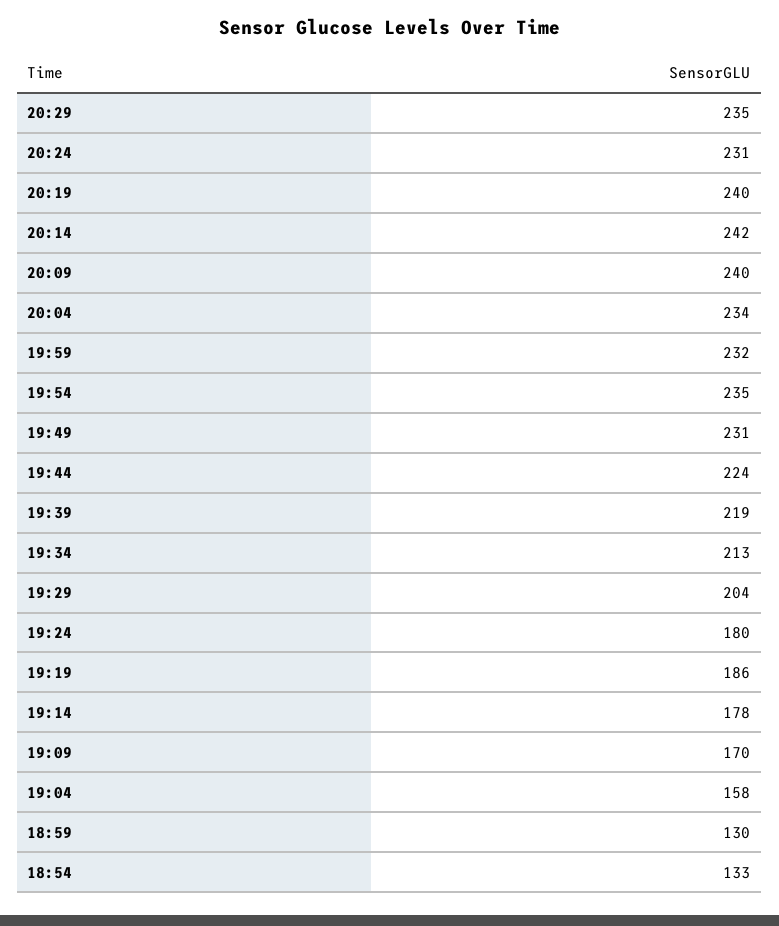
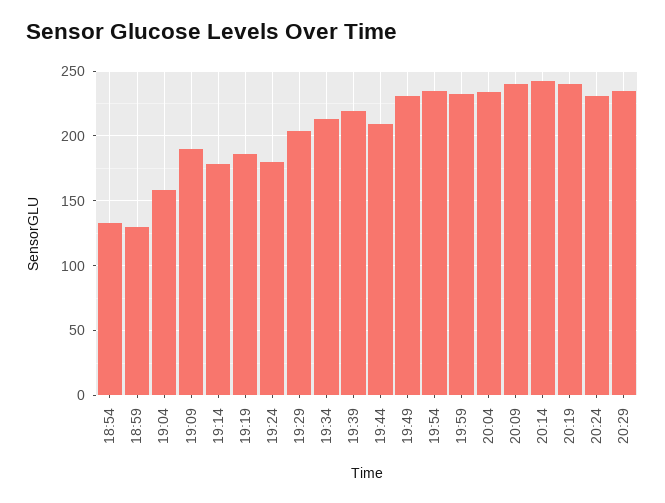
19:44: 224 -> 210
19:09: 170 -> 190

